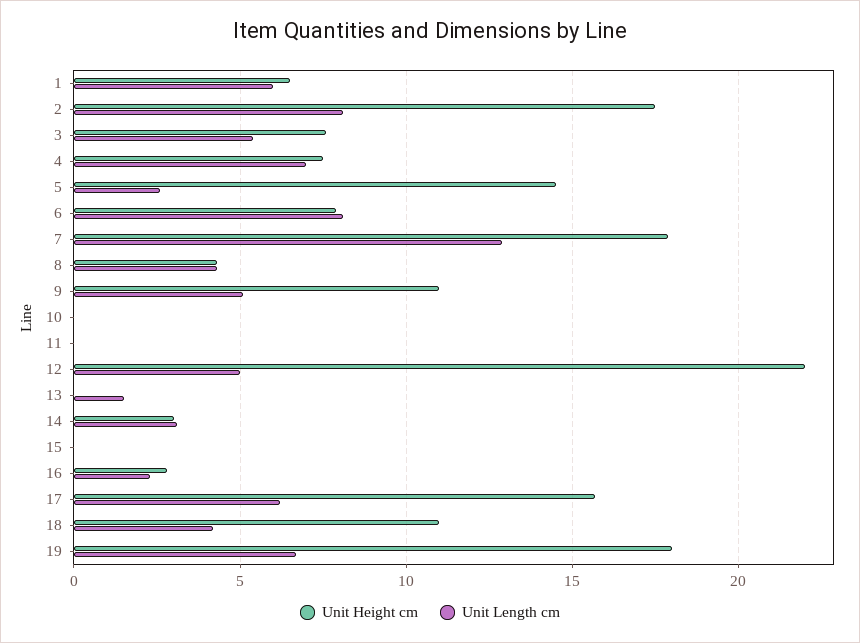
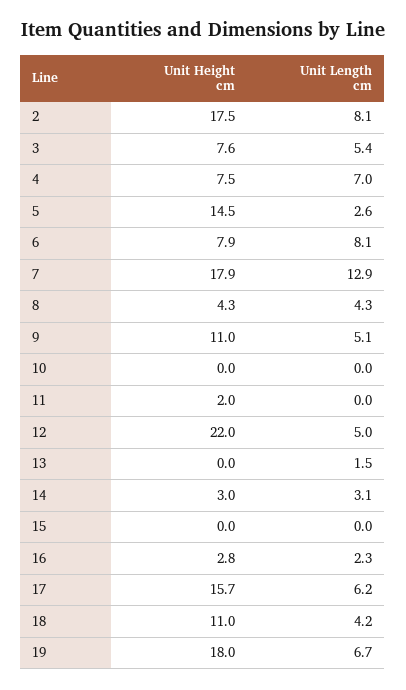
Unit Height cm, 1: 6.5 -> none
Unit Length cm, 1: 6 -> none
Unit Height cm, 11: 0 -> 2

